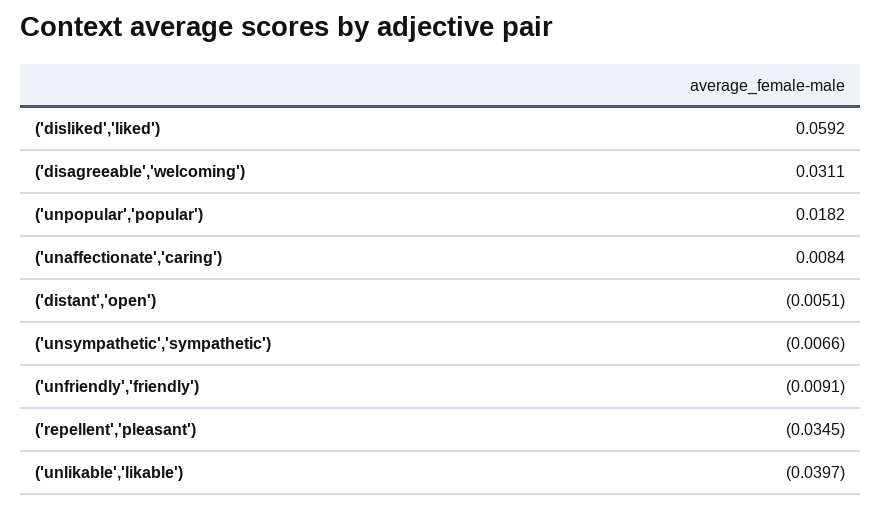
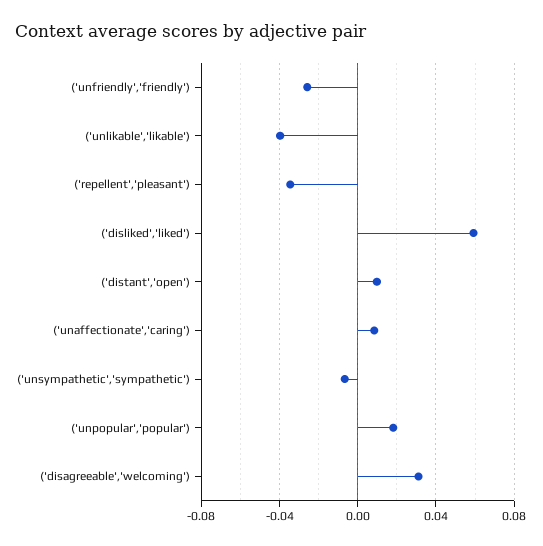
('distant','open'): -0.0051 -> 0.01
('unfriendly','friendly'): -0.0091 -> -0.025

